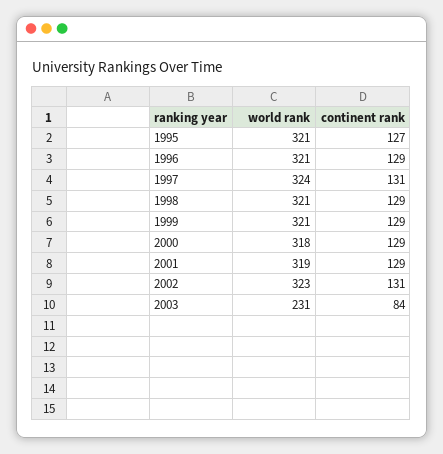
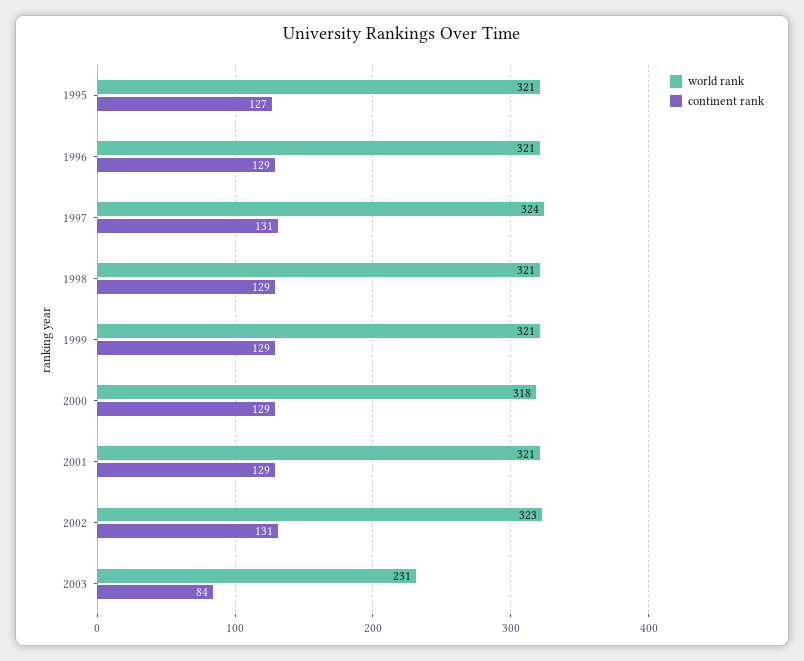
world rank, 2001: 319 -> 321

